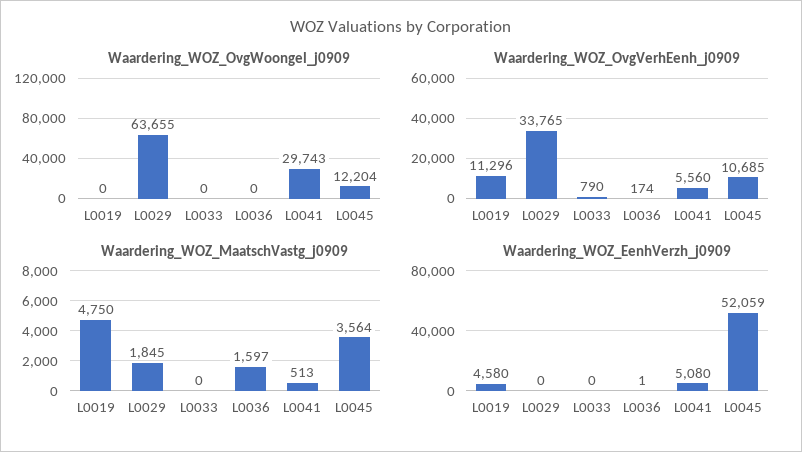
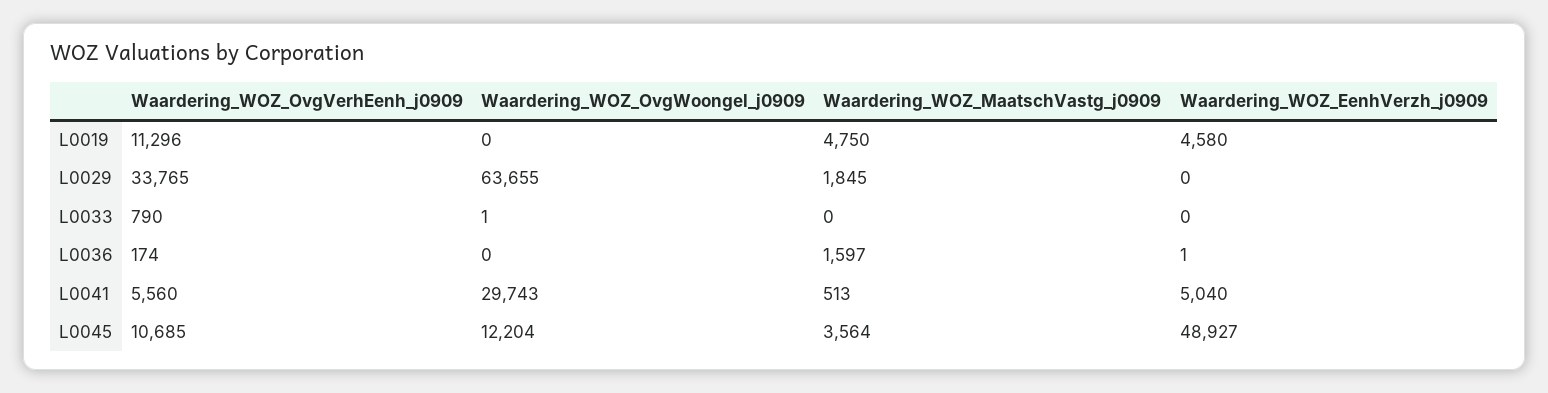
Waardering_WOZ_OvgWoongel_j0909, L0033: 0 -> 1
Waardering_WOZ_EenhVerzh_j0909, L0041: 5080 -> 5040
Waardering_WOZ_EenhVerzh_j0909, L0045: 52059 -> 48927

